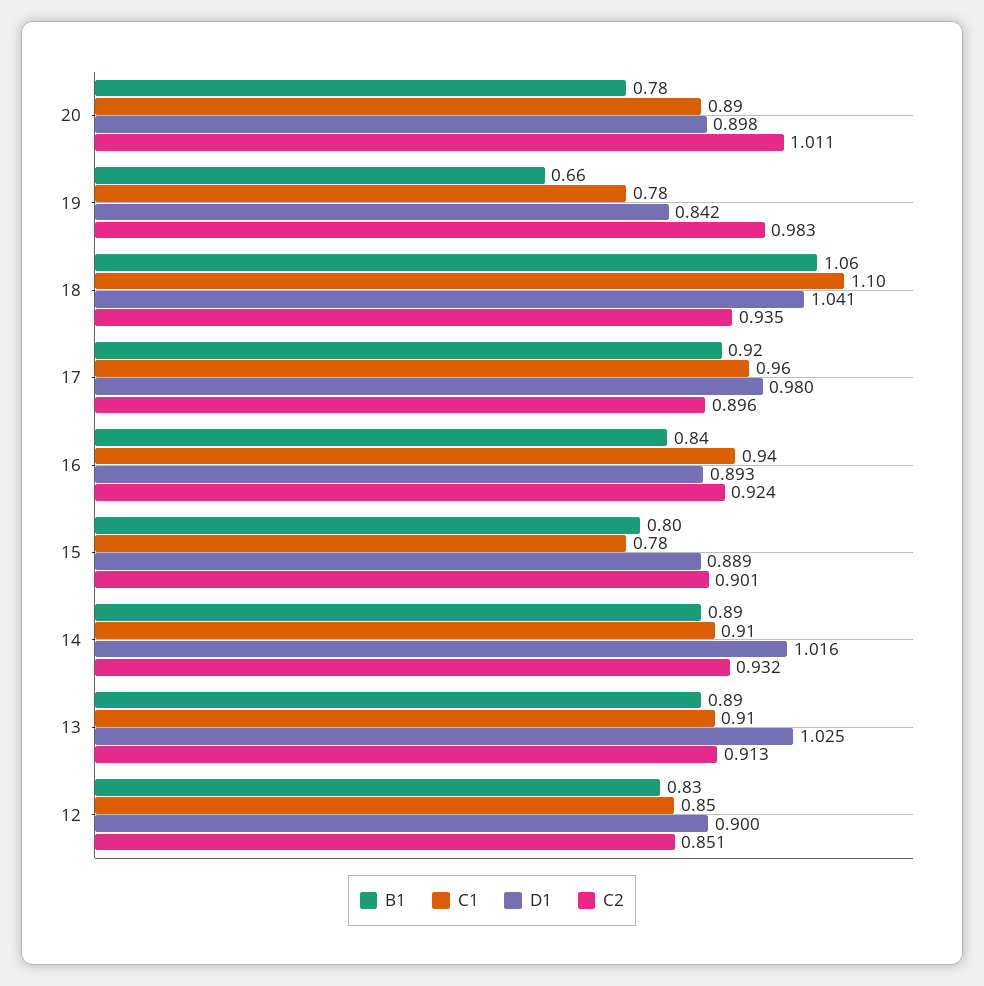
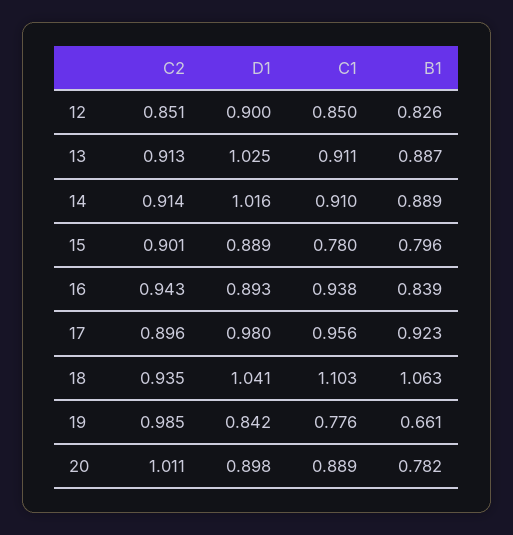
C2, 19: 0.983 -> 0.985
C2, 16: 0.924 -> 0.943
C2, 14: 0.932 -> 0.914

